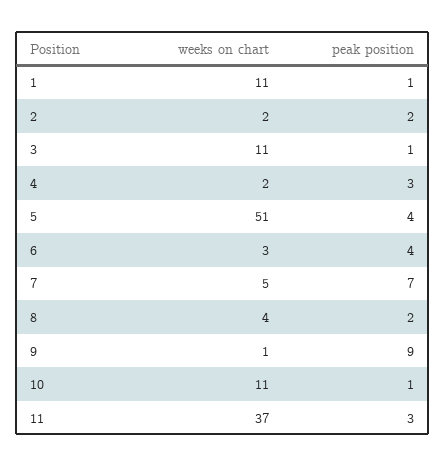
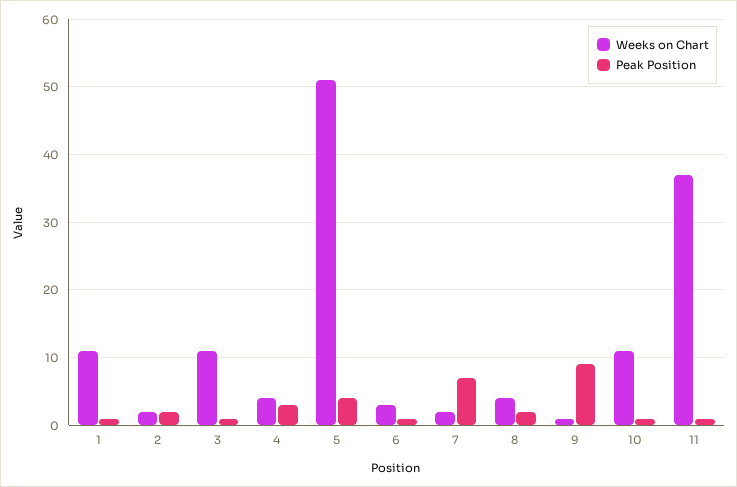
weeks on chart, 4: 2 -> 4
peak position, 6: 4 -> 1
weeks on chart, 7: 5 -> 2
peak position, 11: 3 -> 1

